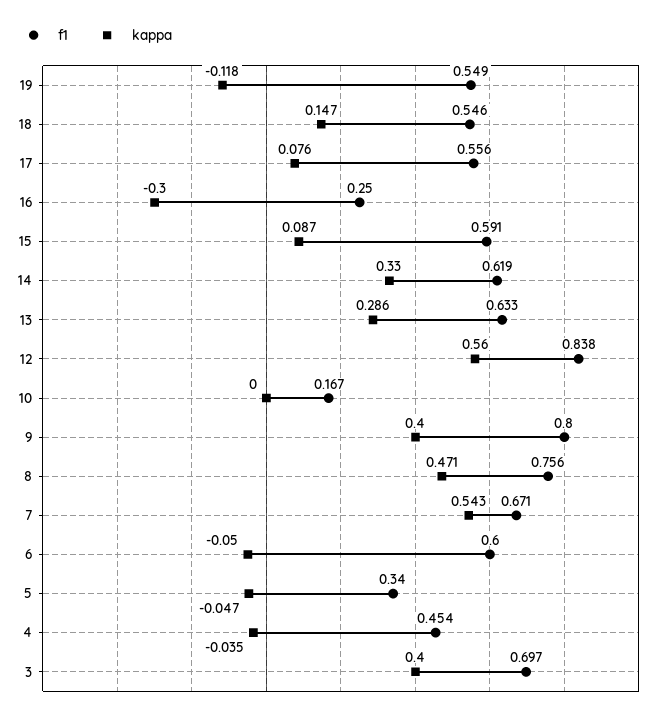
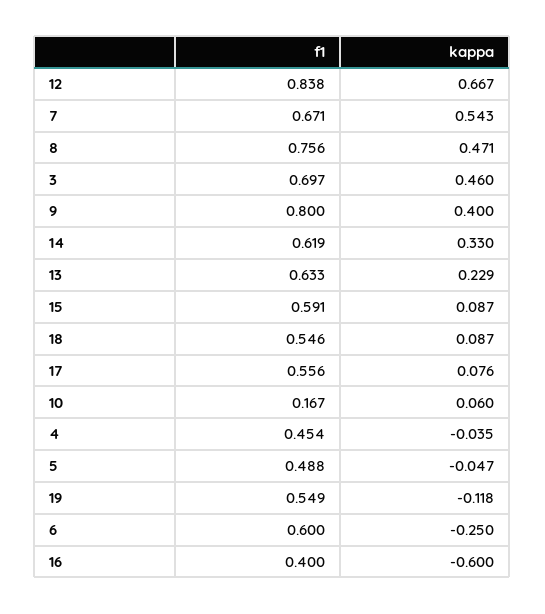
kappa, 18: 0.147 -> 0.087
f1, 16: 0.25 -> 0.4
kappa, 16: -0.3 -> -0.6
kappa, 13: 0.286 -> 0.229
kappa, 12: 0.56 -> 0.667
kappa, 10: 0 -> 0.06
kappa, 6: -0.05 -> -0.25
f1, 5: 0.34 -> 0.488
kappa, 3: 0.4 -> 0.46

